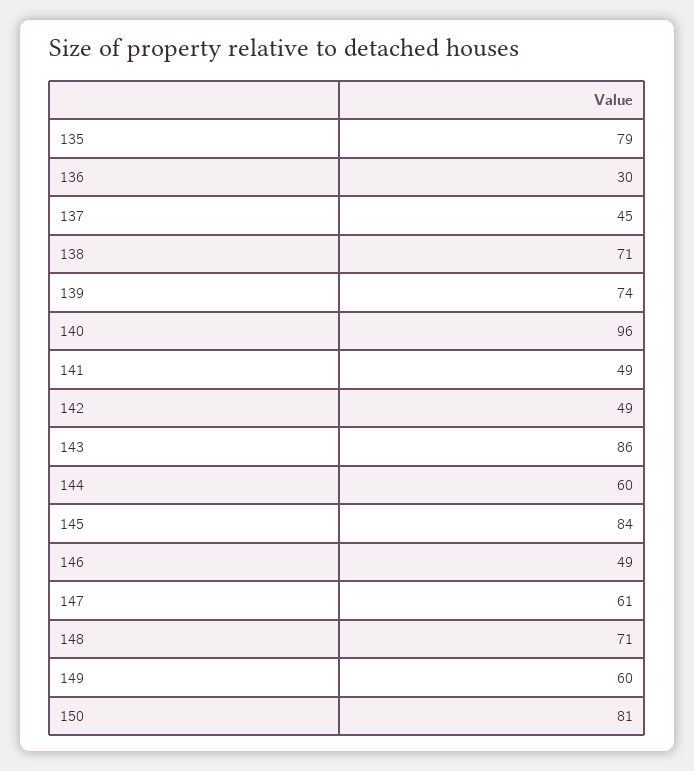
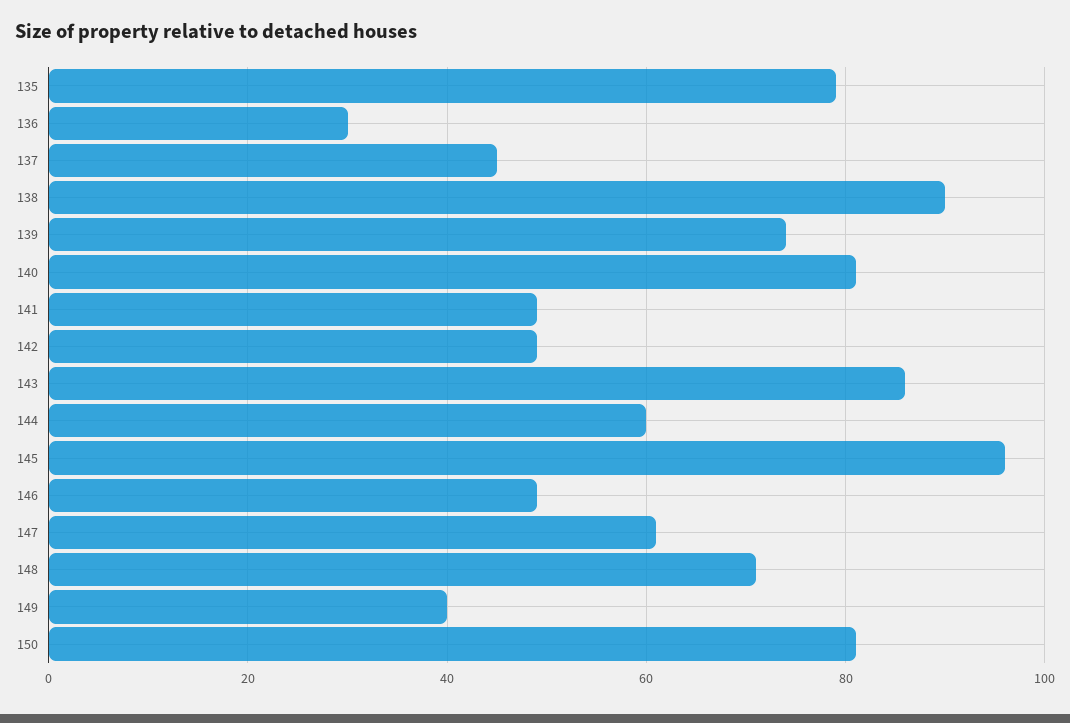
138: 71 -> 90
140: 96 -> 80
145: 84 -> 95
149: 60 -> 40

